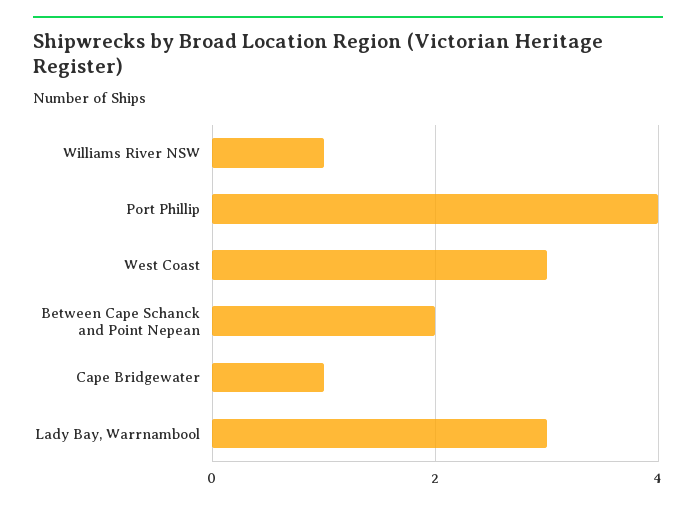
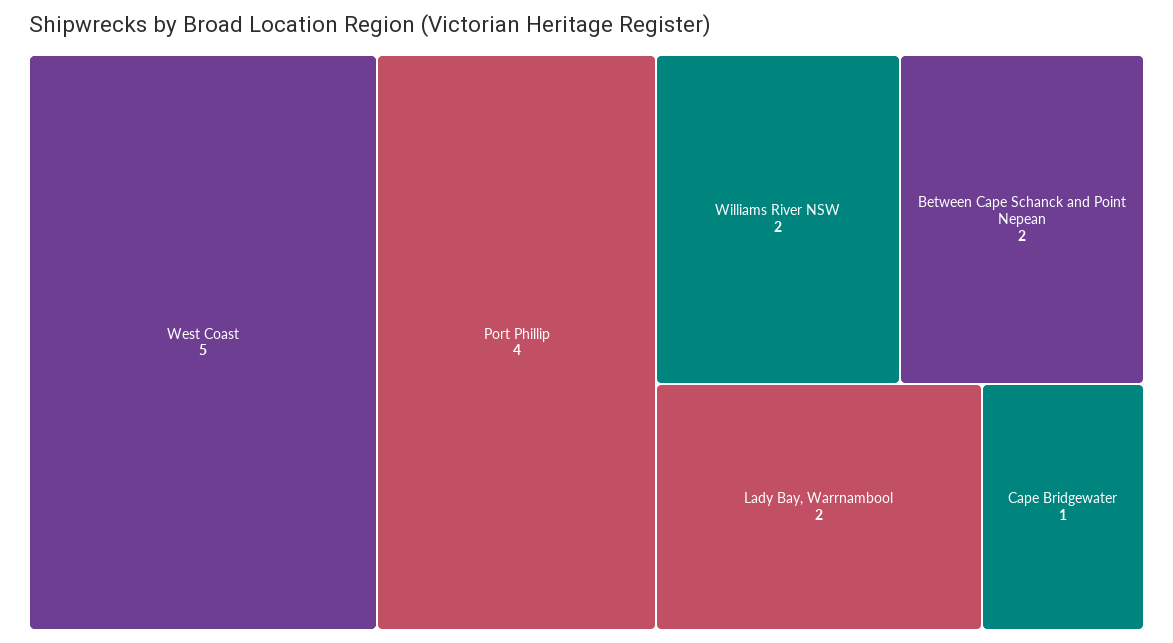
Williams River NSW: 1 -> 2
West Coast: 3 -> 5
Lady Bay, Warrnambool: 3 -> 2

